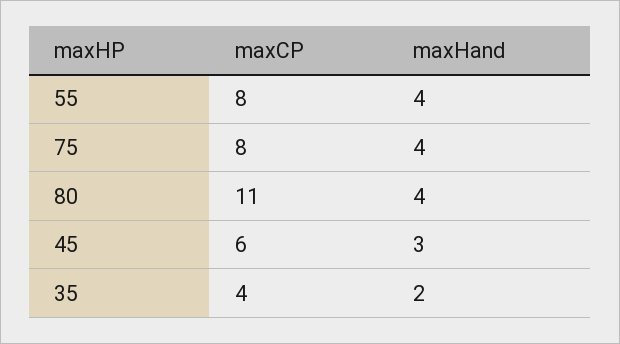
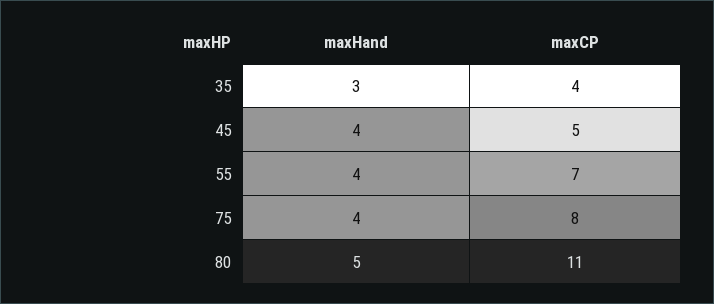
maxCP, 55: 8 -> 7
maxHand, 80: 4 -> 5
maxCP, 45: 6 -> 5
maxHand, 45: 3 -> 4
maxHand, 35: 2 -> 3

